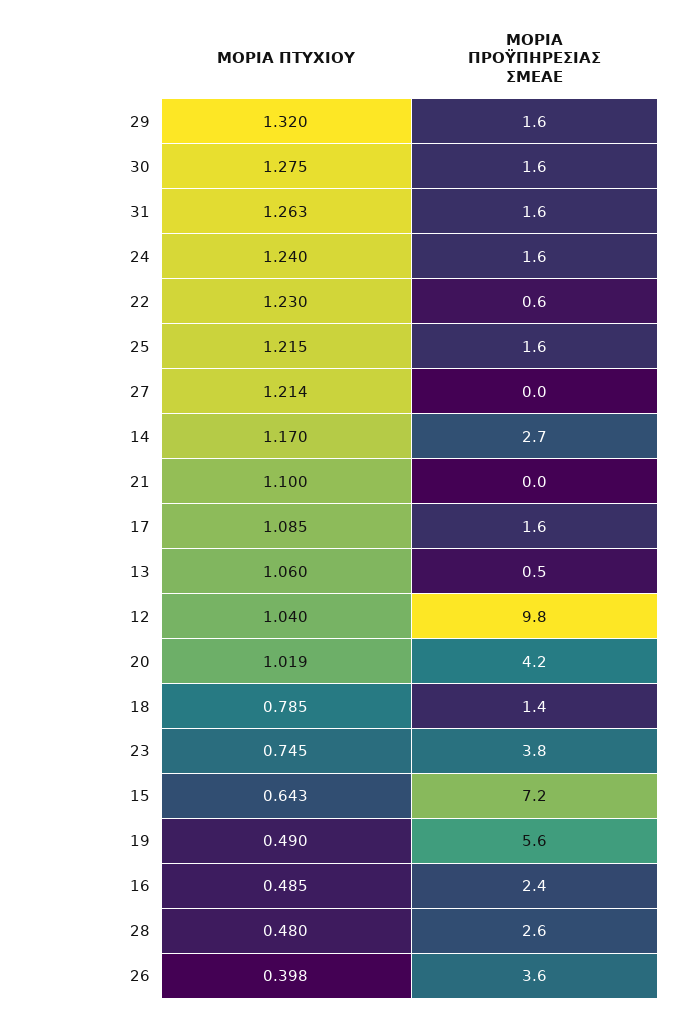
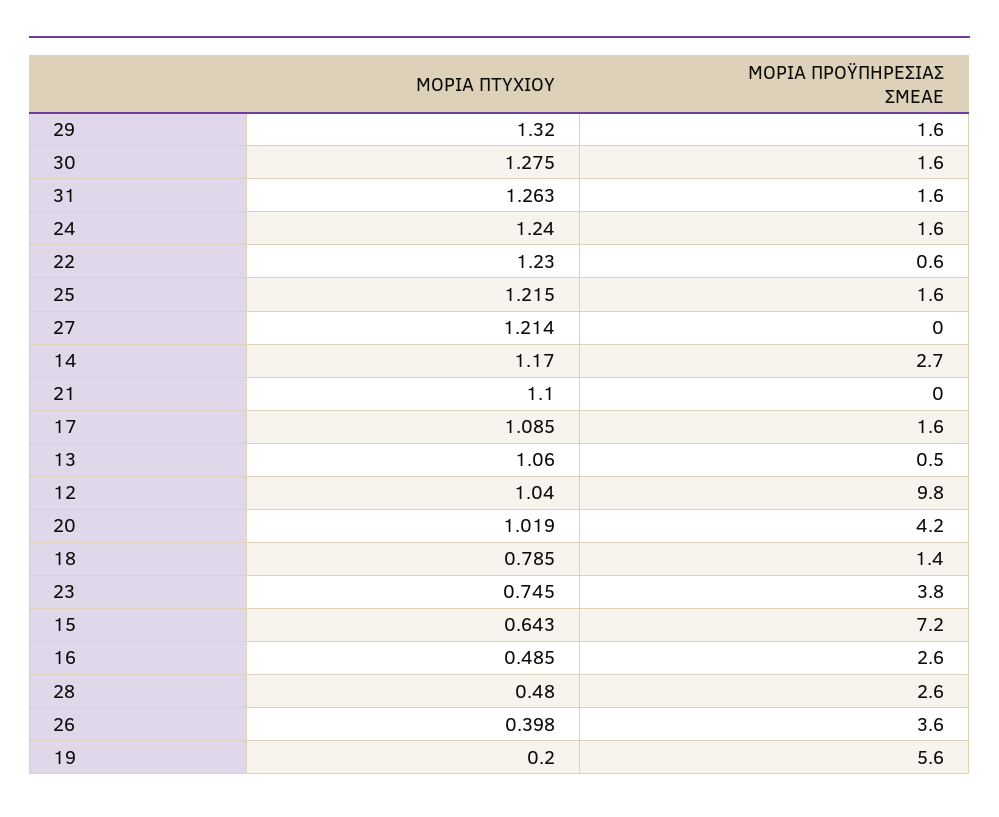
ΜΟΡΙΑ ΠΤΥΧΙΟΥ, 19: 0.49 -> 0.2
ΜΟΡΙΑ ΠΡΟΫΠΗΡΕΣΙΑΣ ΣΜΕΑΕ, 16: 2.4 -> 2.6

